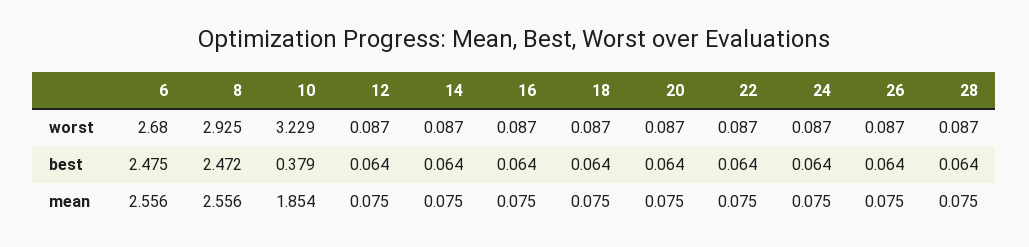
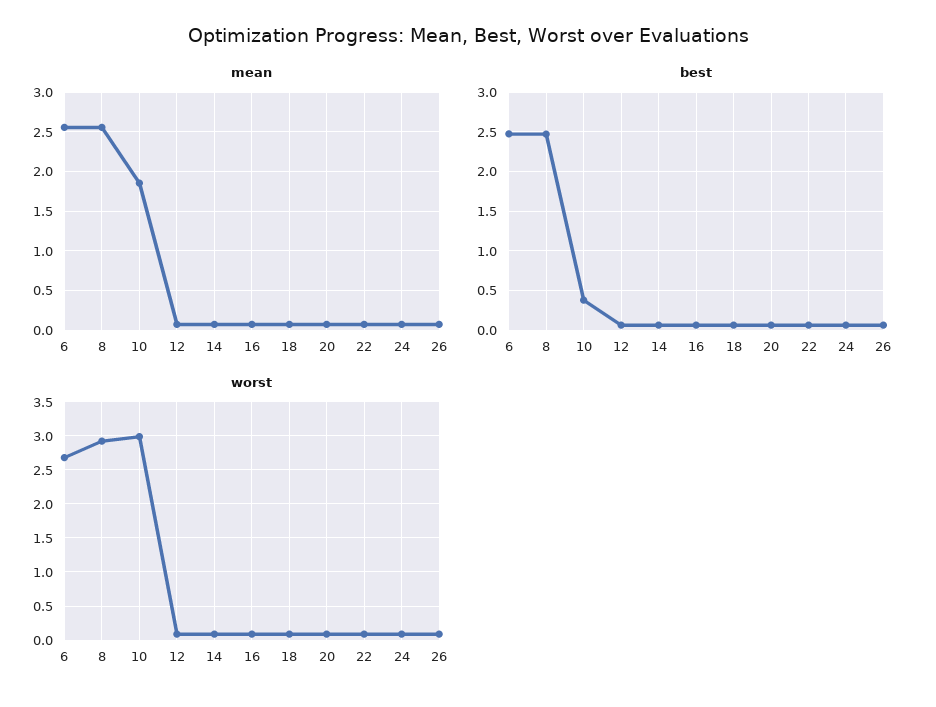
worst, 10: 3.229 -> 3
worst, 28: 0.087 -> none
best, 28: 0.064 -> none
mean, 28: 0.075 -> none

